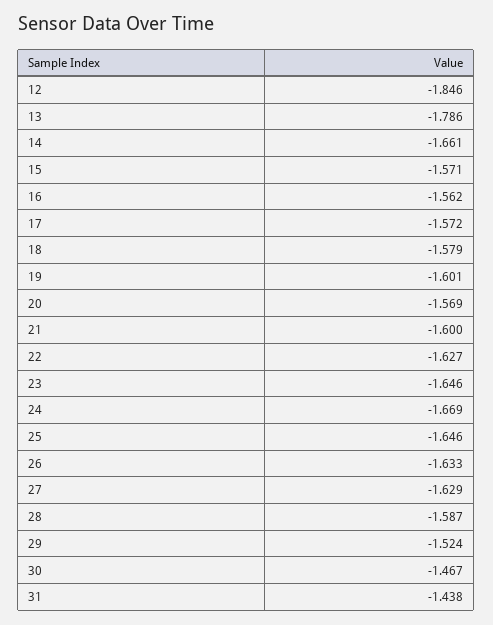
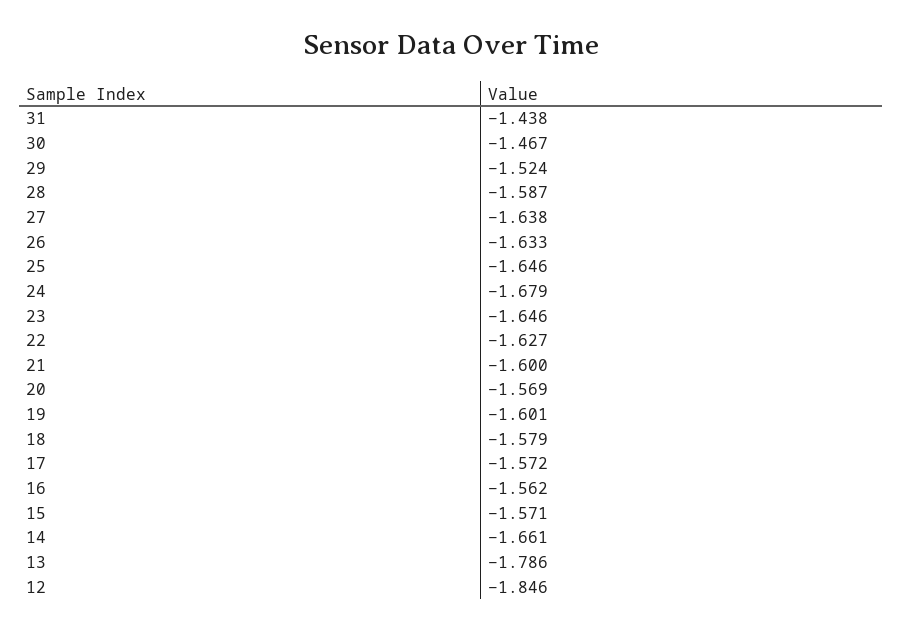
24: -1.669 -> -1.679
27: -1.629 -> -1.638

